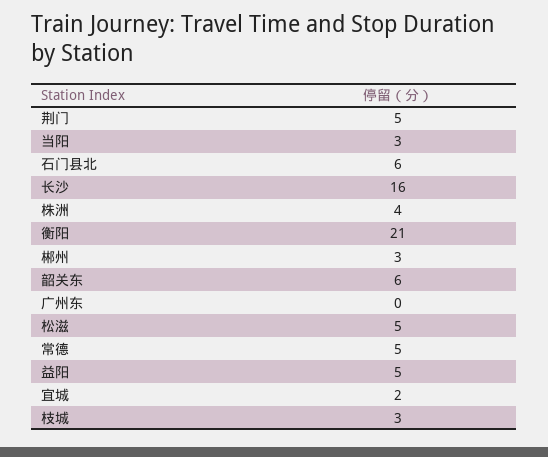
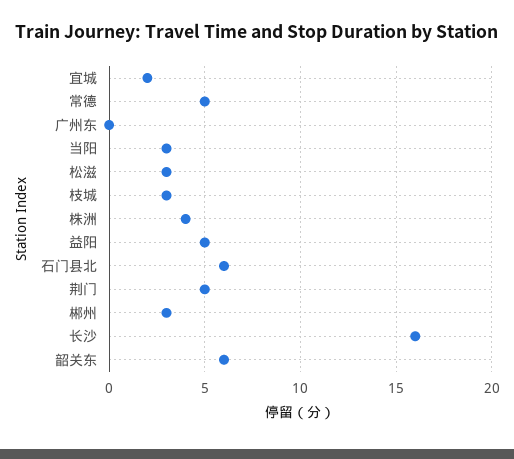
衡阳: 21 -> none
松滋: 5 -> 3

